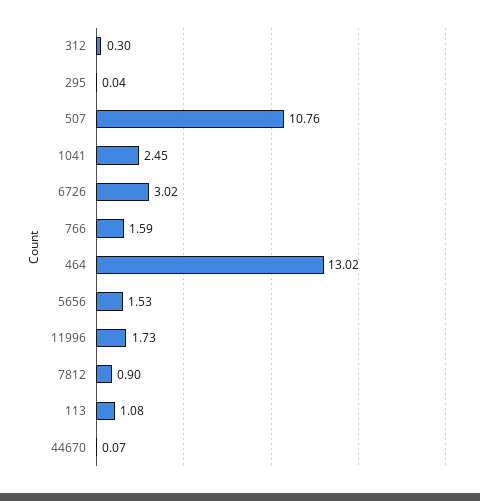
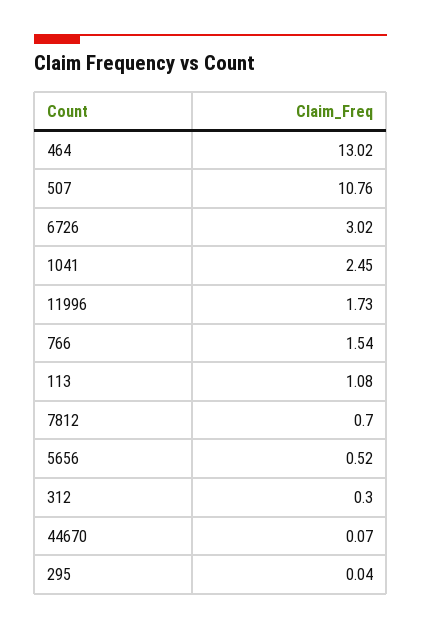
766: 1.59 -> 1.54
5656: 1.53 -> 0.52
7812: 0.9 -> 0.7

